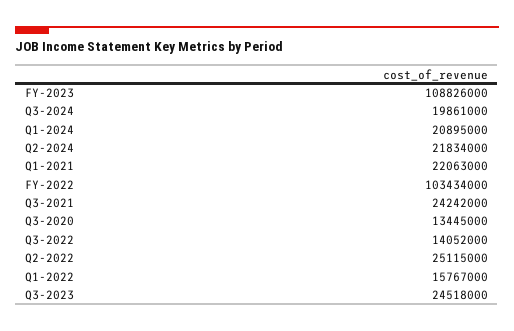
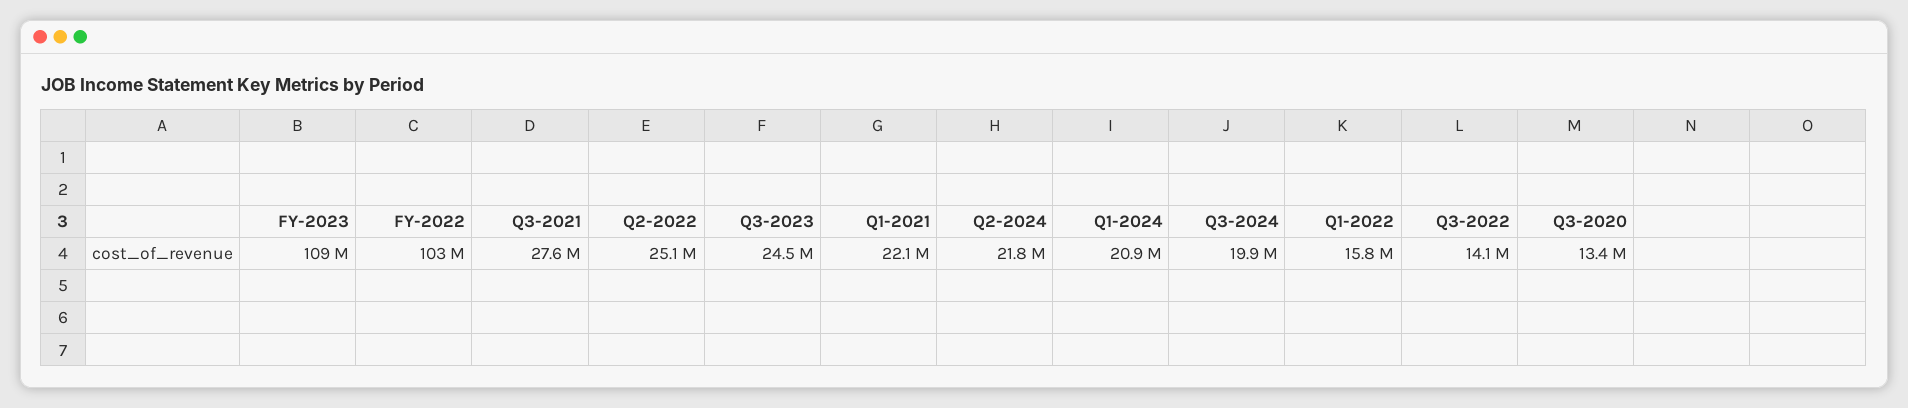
Q3-2021: 24242000 -> 27600000

